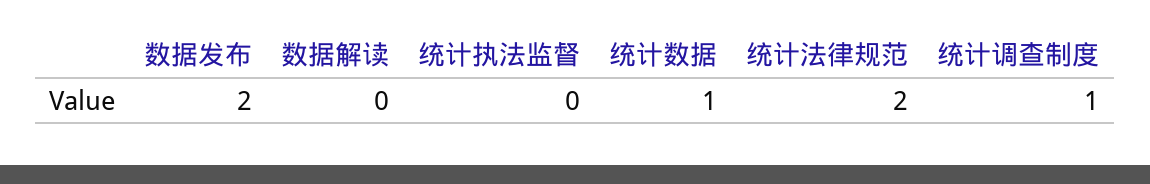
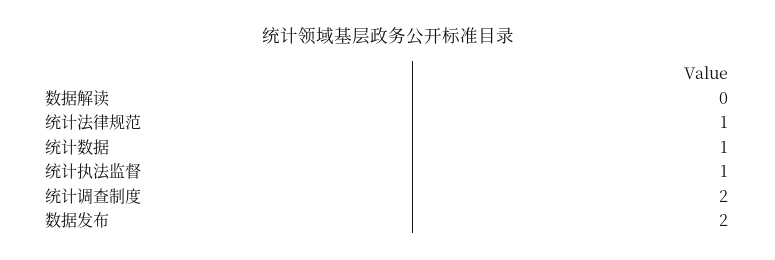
统计执法监督: 0 -> 1
统计法律规范: 2 -> 1
统计调查制度: 1 -> 2

